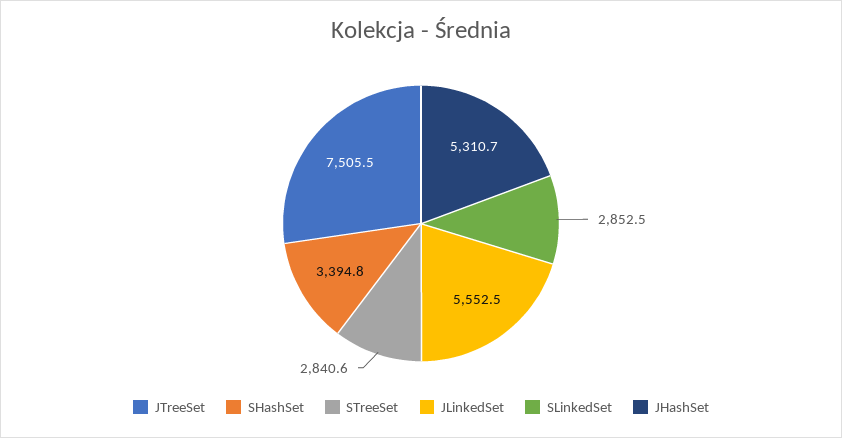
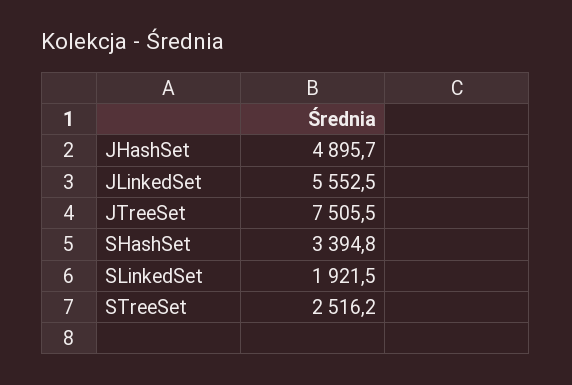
STreeSet: 2840.6 -> 2516.2
SLinkedSet: 2852.5 -> 1921.5
JHashSet: 5310.7 -> 4895.7

